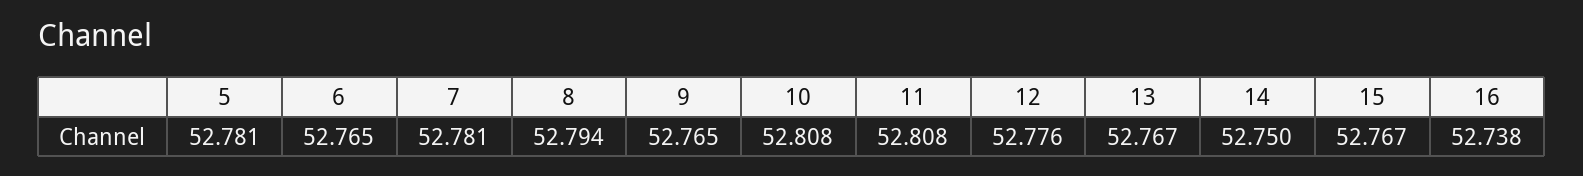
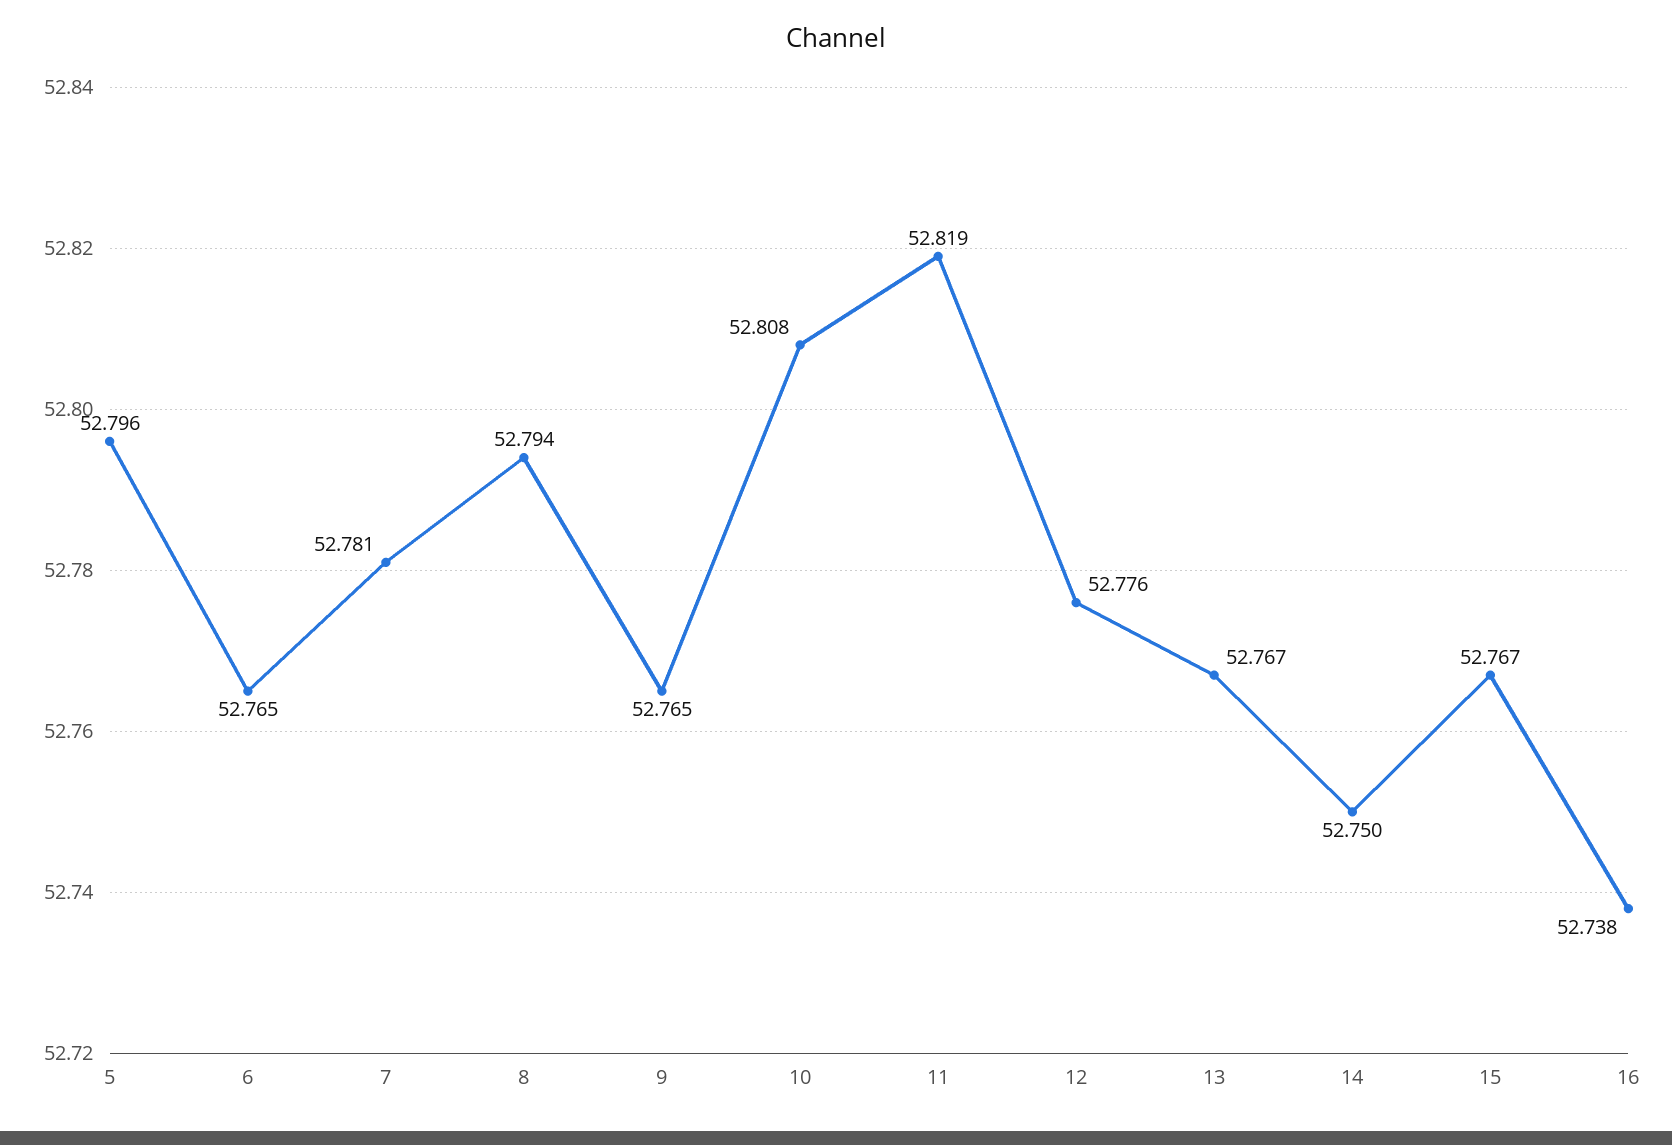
5: 52.781 -> 52.796
11: 52.808 -> 52.819

